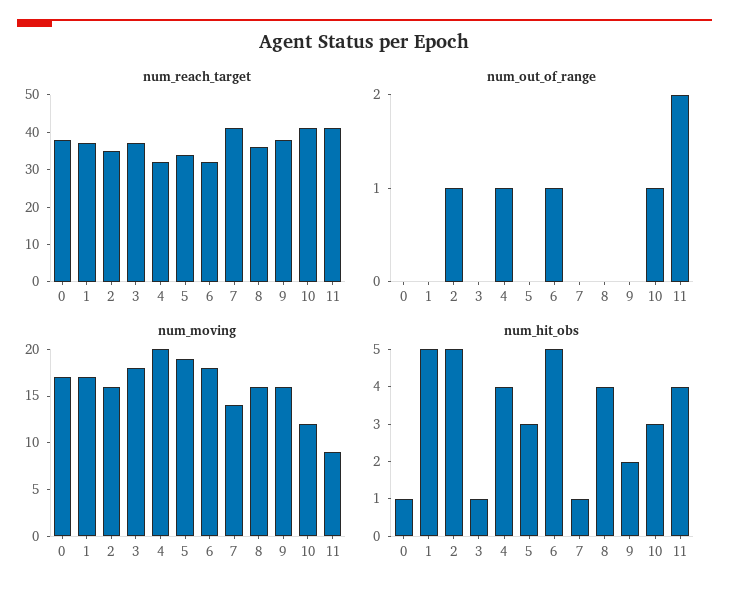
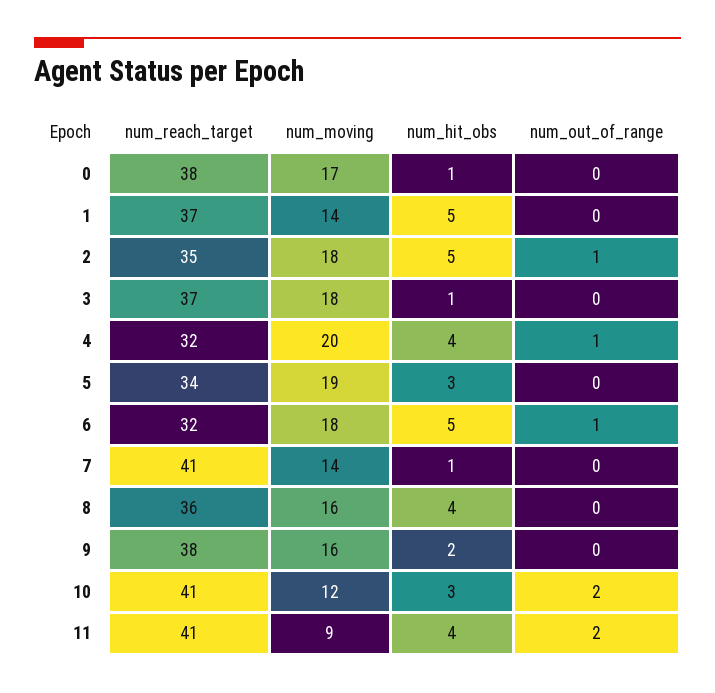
num_out_of_range, 10: 1 -> 2
num_moving, 1: 17 -> 14
num_moving, 2: 16 -> 18

